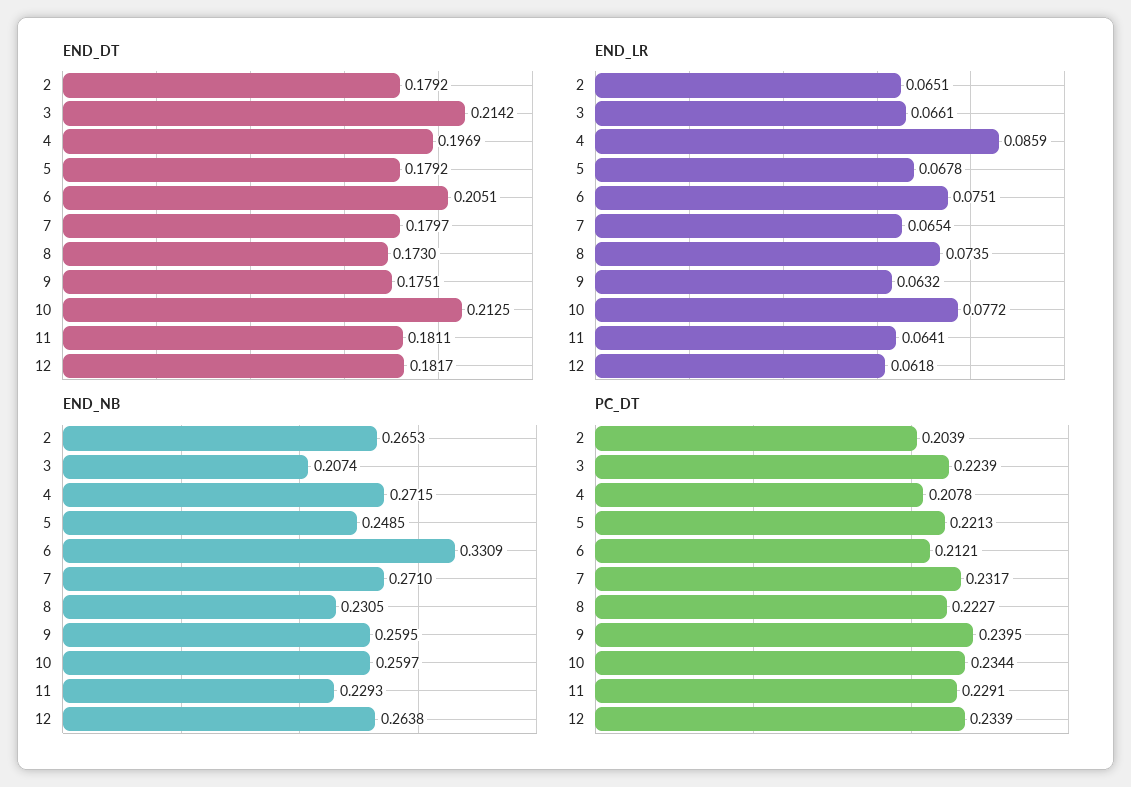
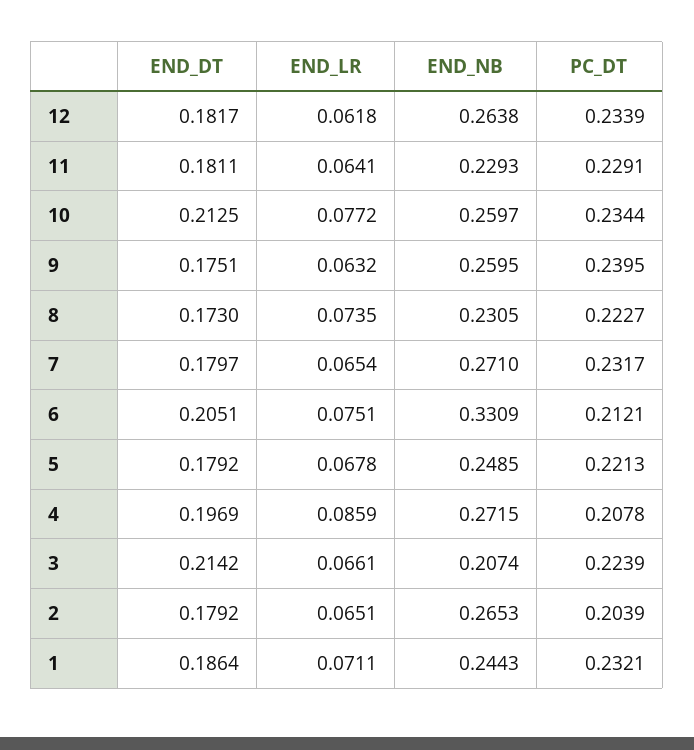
END_DT, 1: none -> 0.1864
END_LR, 1: none -> 0.0711
END_NB, 1: none -> 0.2443
PC_DT, 1: none -> 0.2321

